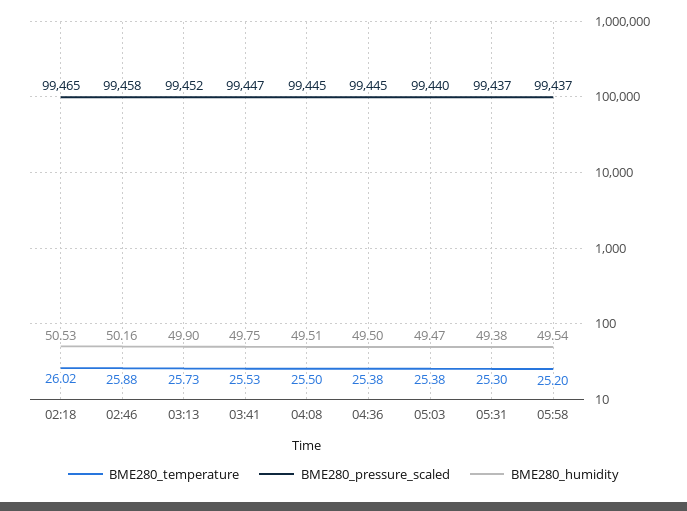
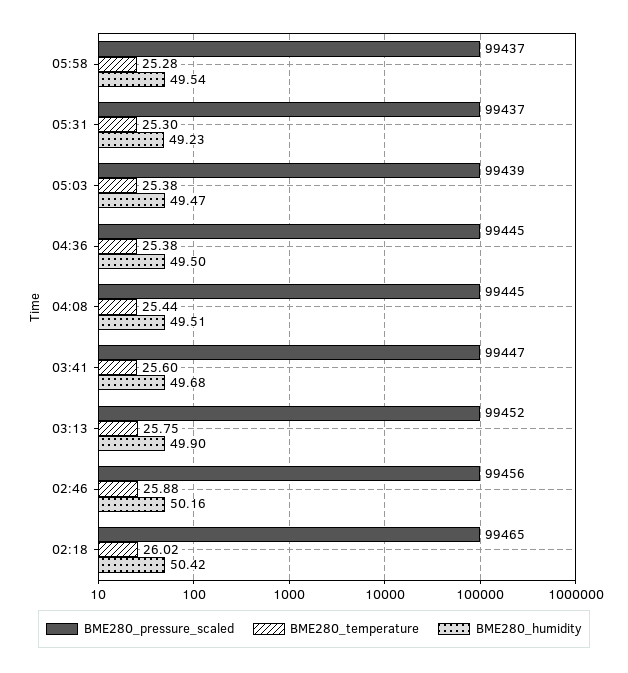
BME280_humidity, 02:18: 50.53 -> 50.42
BME280_pressure_scaled, 02:46: 99458 -> 99456
BME280_temperature, 03:13: 25.73 -> 25.75
BME280_temperature, 03:41: 25.53 -> 25.6
BME280_humidity, 03:41: 49.75 -> 49.68
BME280_temperature, 04:08: 25.5 -> 25.44
BME280_pressure_scaled, 05:03: 99440 -> 99439
BME280_humidity, 05:31: 49.38 -> 49.23
BME280_temperature, 05:58: 25.2 -> 25.28

